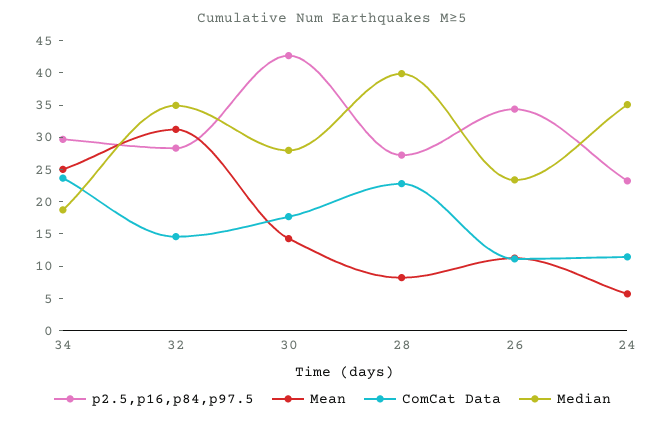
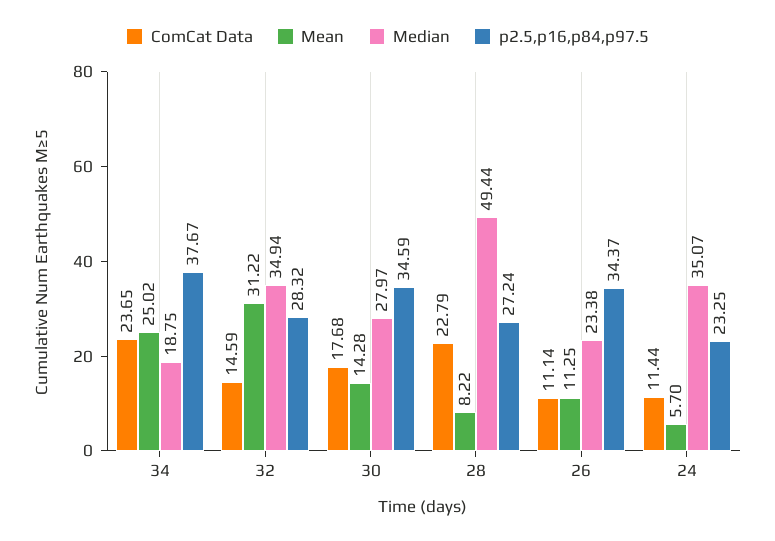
p2.5,p16,p84,p97.5, 34: 30 -> 37.67
p2.5,p16,p84,p97.5, 30: 42.5 -> 34.59
Median, 28: 40 -> 49.44

